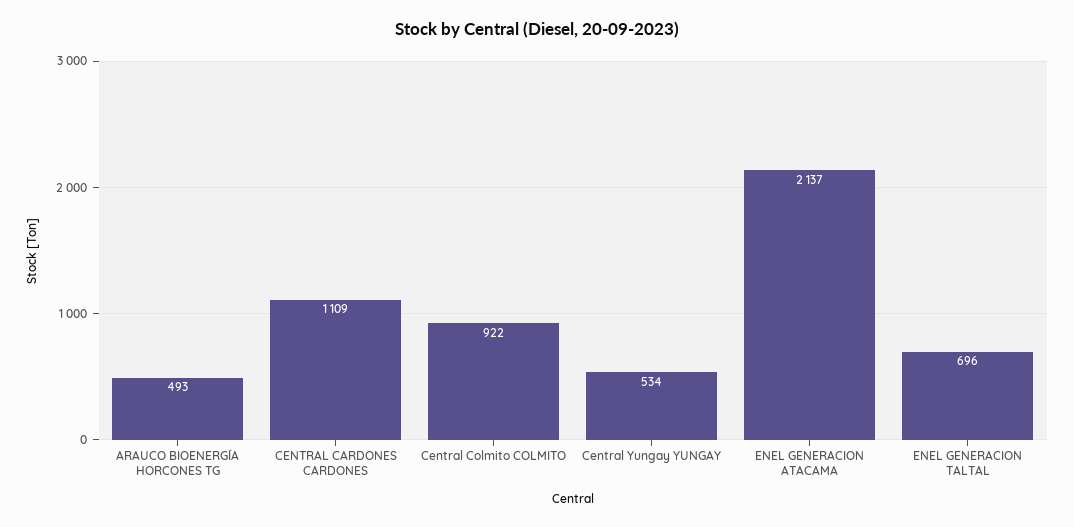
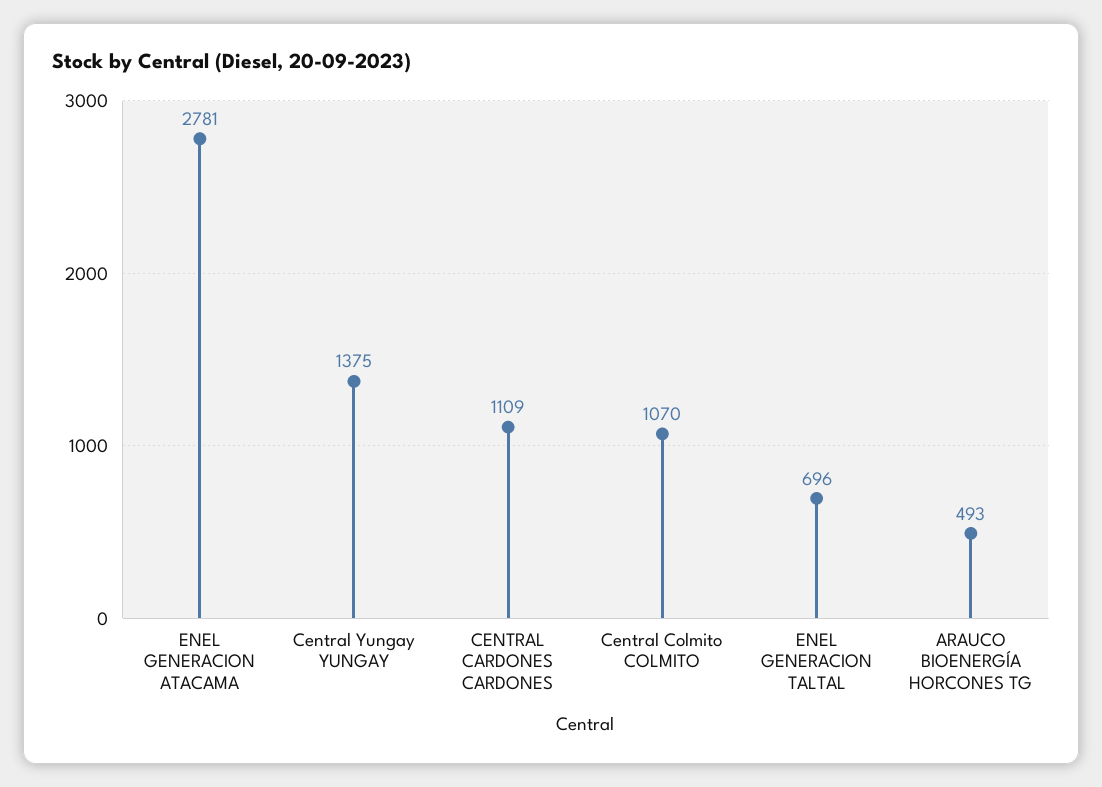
Central Colmito COLMITO: 922 -> 1070
Central Yungay YUNGAY: 534 -> 1375
ENEL GENERACION ATACAMA: 2137 -> 2781

